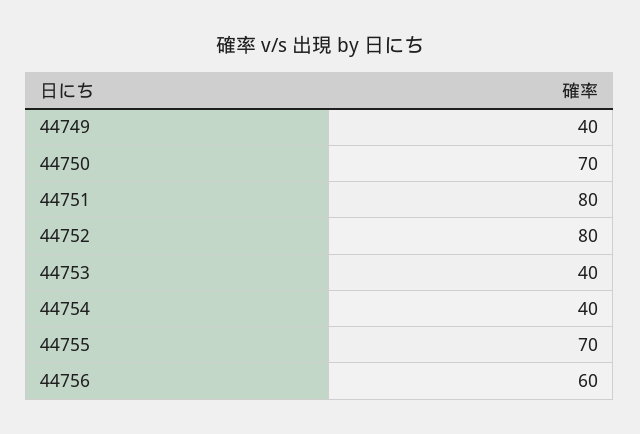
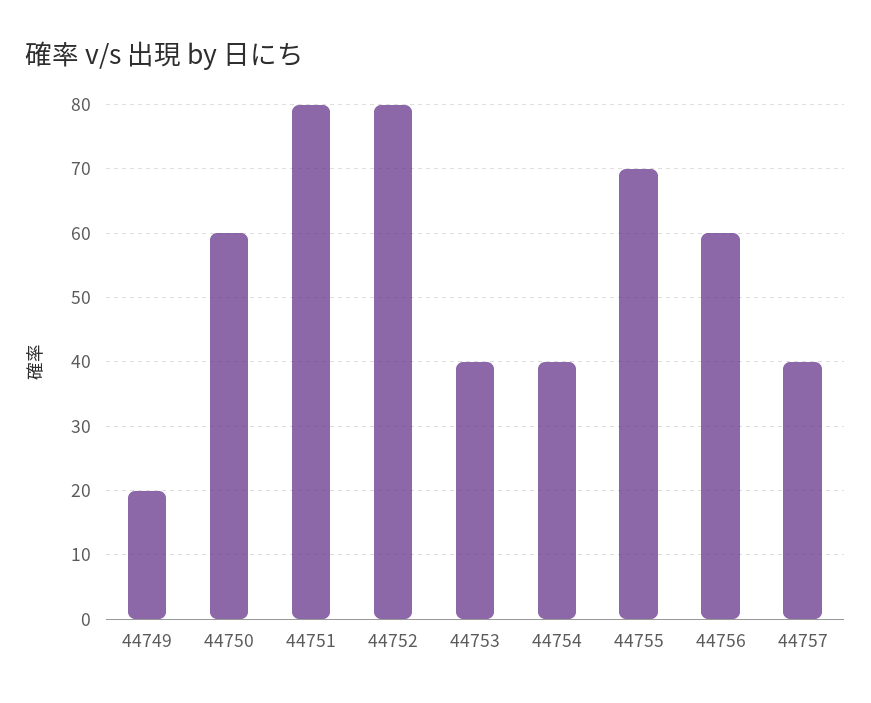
44749: 40 -> 20
44750: 70 -> 60
44757: none -> 40

